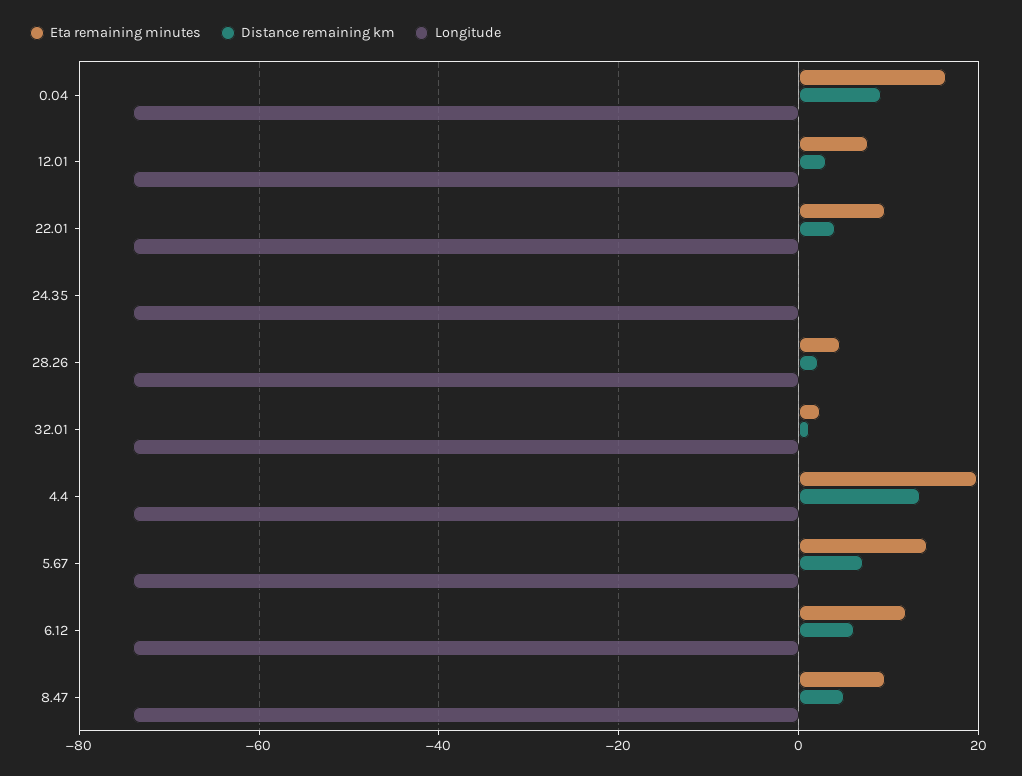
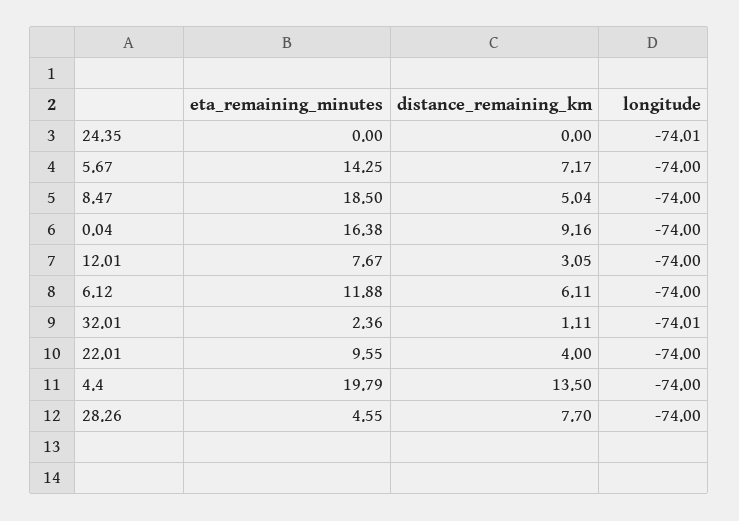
Distance remaining km, 28.26: 2 -> 7.7
Eta remaining minutes, 8.47: 10 -> 18.5

